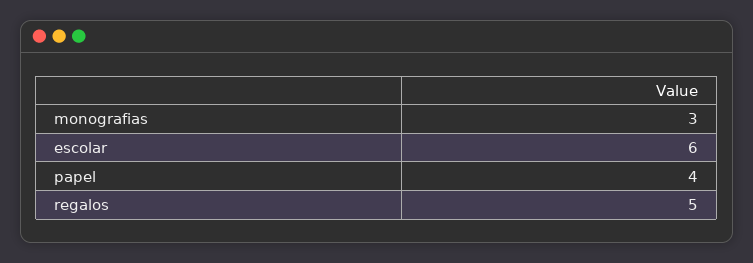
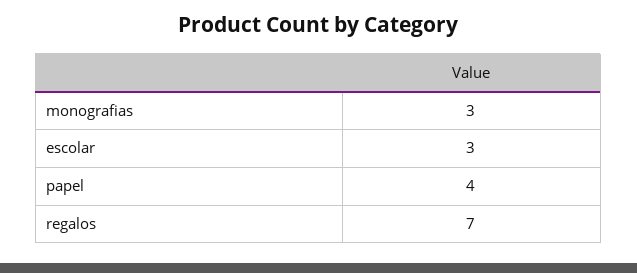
escolar: 6 -> 3
regalos: 5 -> 7

